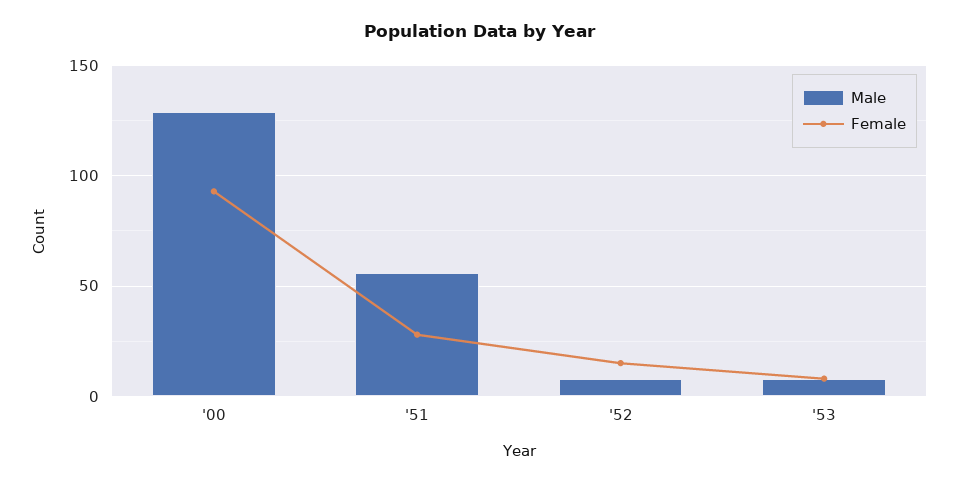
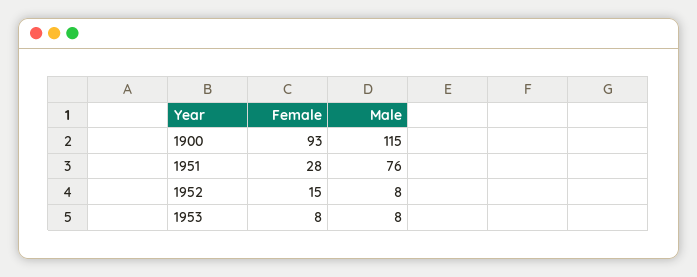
Male, '00: 130 -> 115
Male, '51: 55 -> 76

